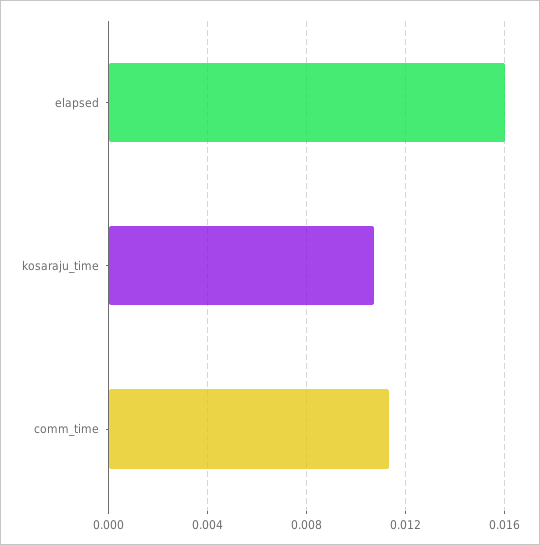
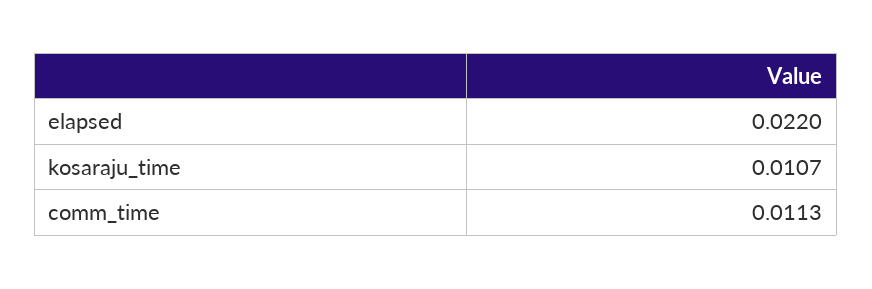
elapsed: 0.016 -> 0.022

